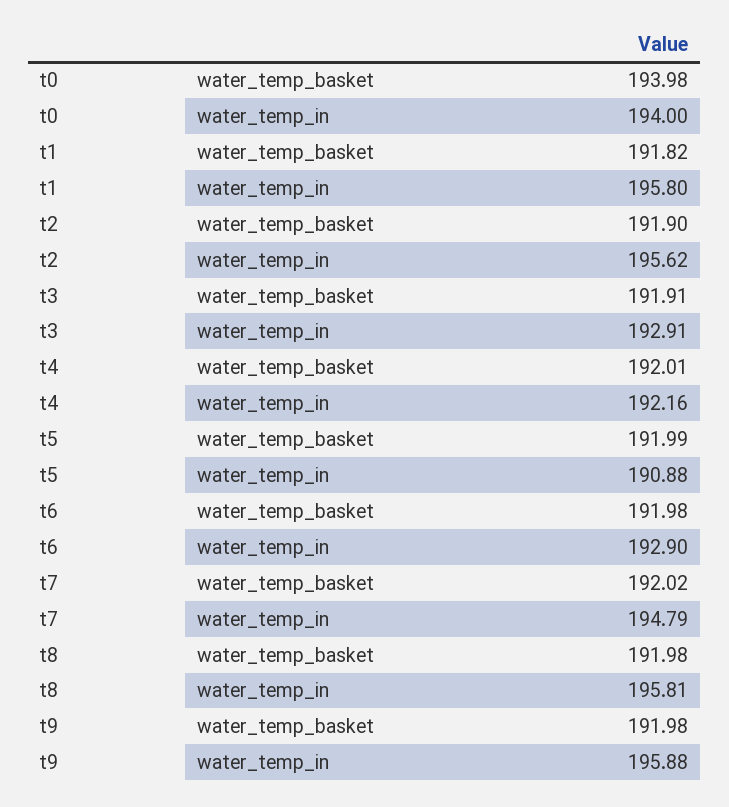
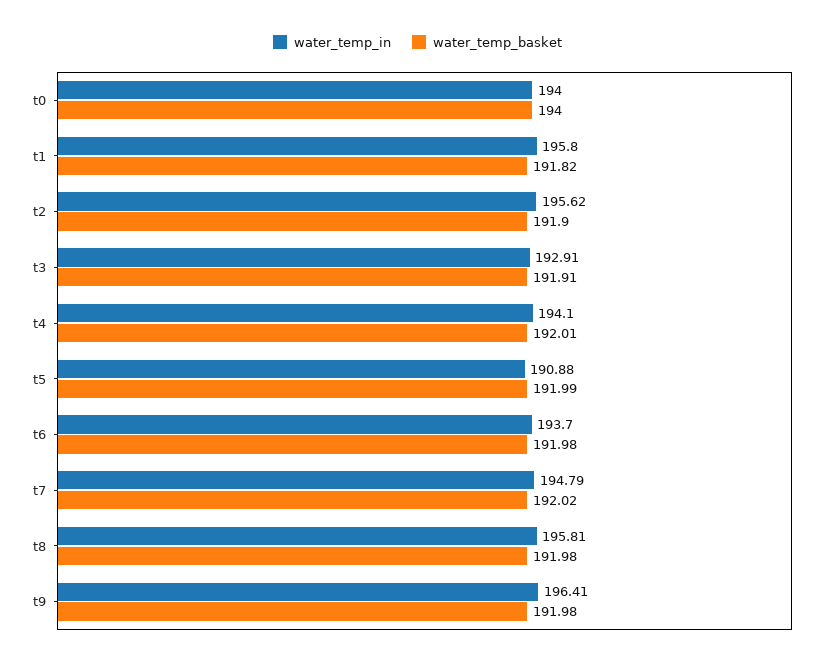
water_temp_basket, t0: 193.98 -> 194
water_temp_in, t4: 192.16 -> 194.1
water_temp_in, t6: 192.9 -> 193.7
water_temp_in, t9: 195.88 -> 196.41

